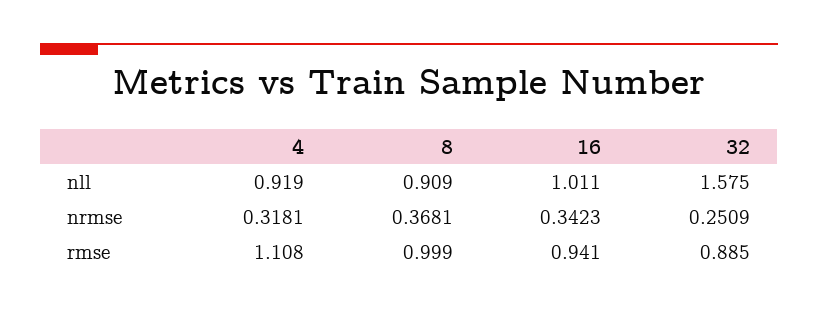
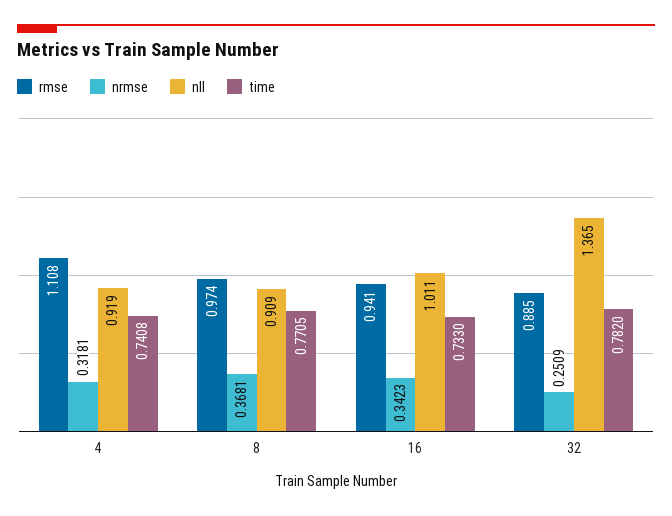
nll, 32: 1.575 -> 1.365
rmse, 8: 0.999 -> 0.974
time, 4: none -> 0.7408
time, 8: none -> 0.7705
time, 16: none -> 0.733
time, 32: none -> 0.782

